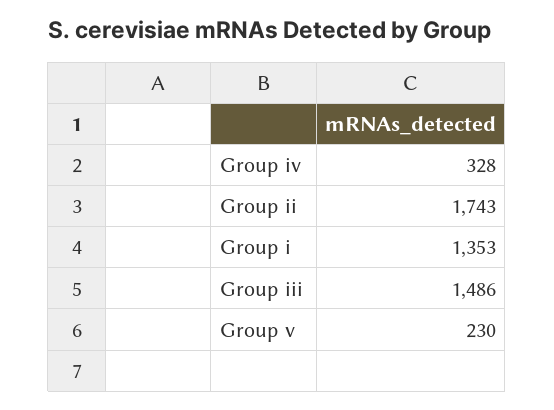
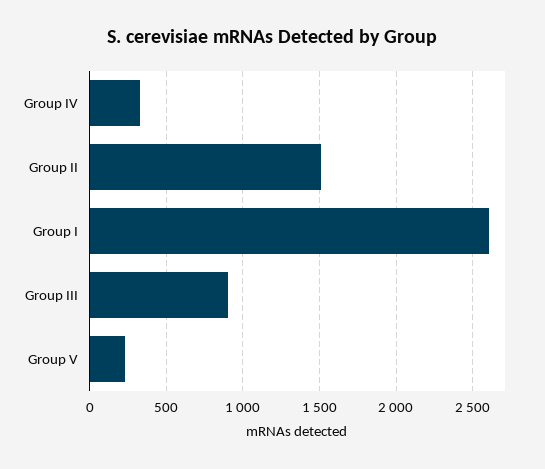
Group ii: 1743 -> 1500
Group i: 1353 -> 2600
Group iii: 1486 -> 900

